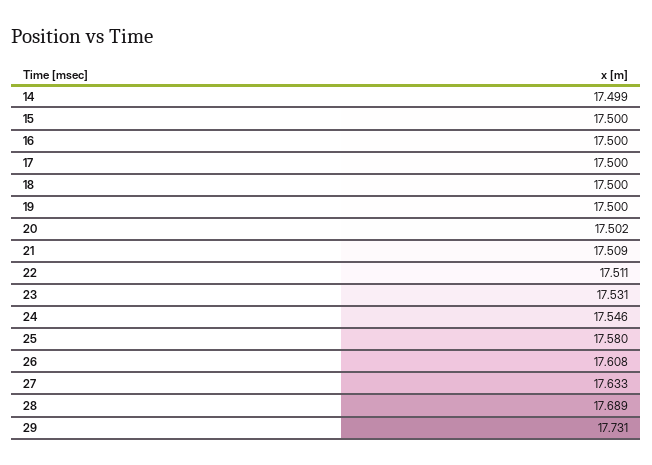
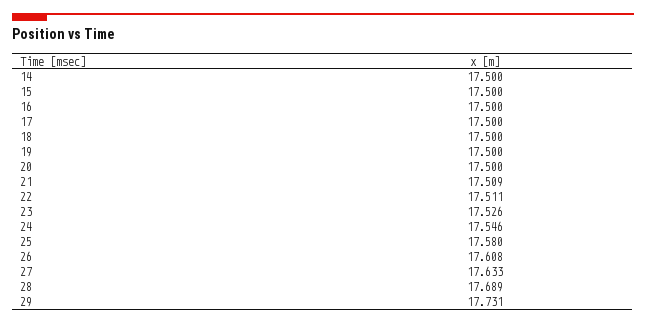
14: 17.499 -> 17.5
20: 17.502 -> 17.5
23: 17.531 -> 17.526

